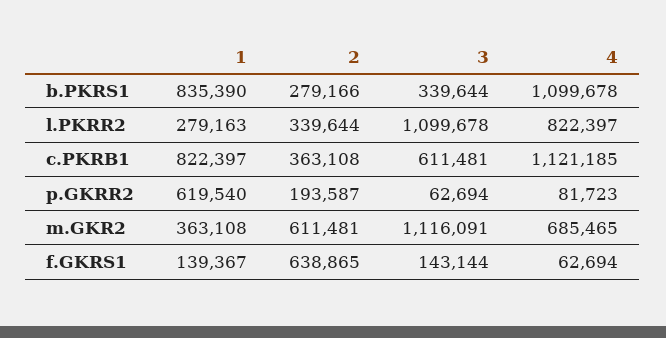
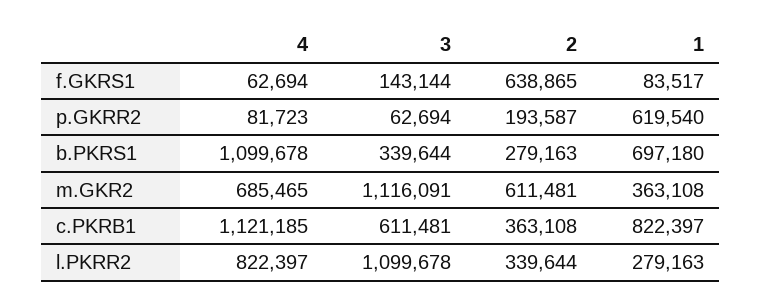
1, b.PKRS1: 835390 -> 697180
2, b.PKRS1: 279166 -> 279163
1, f.GKRS1: 139367 -> 83517

